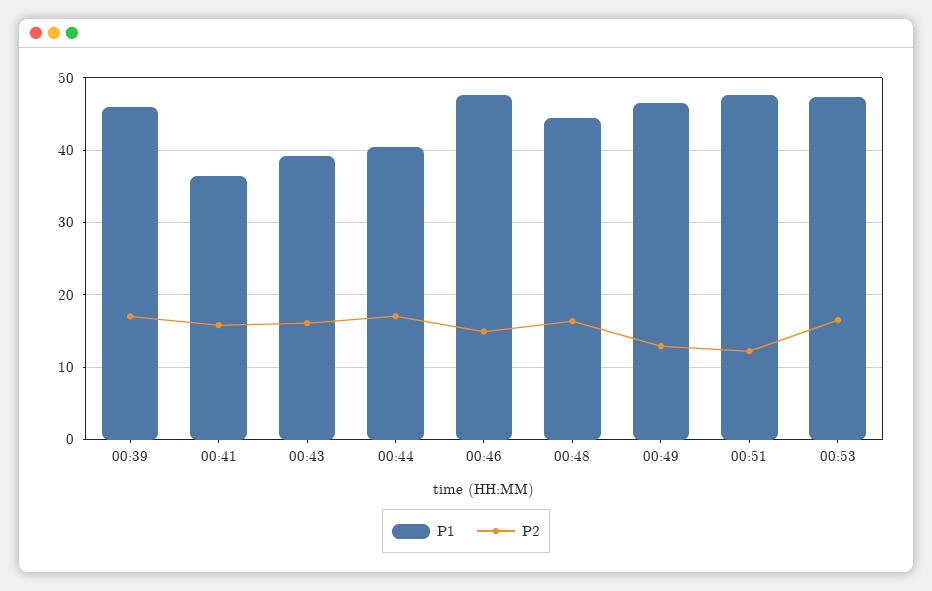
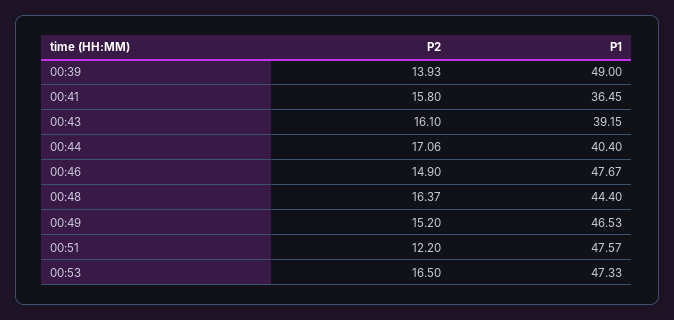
P1, 00:39: 46 -> 49
P2, 00:39: 17 -> 13.93
P2, 00:49: 13 -> 15.2

